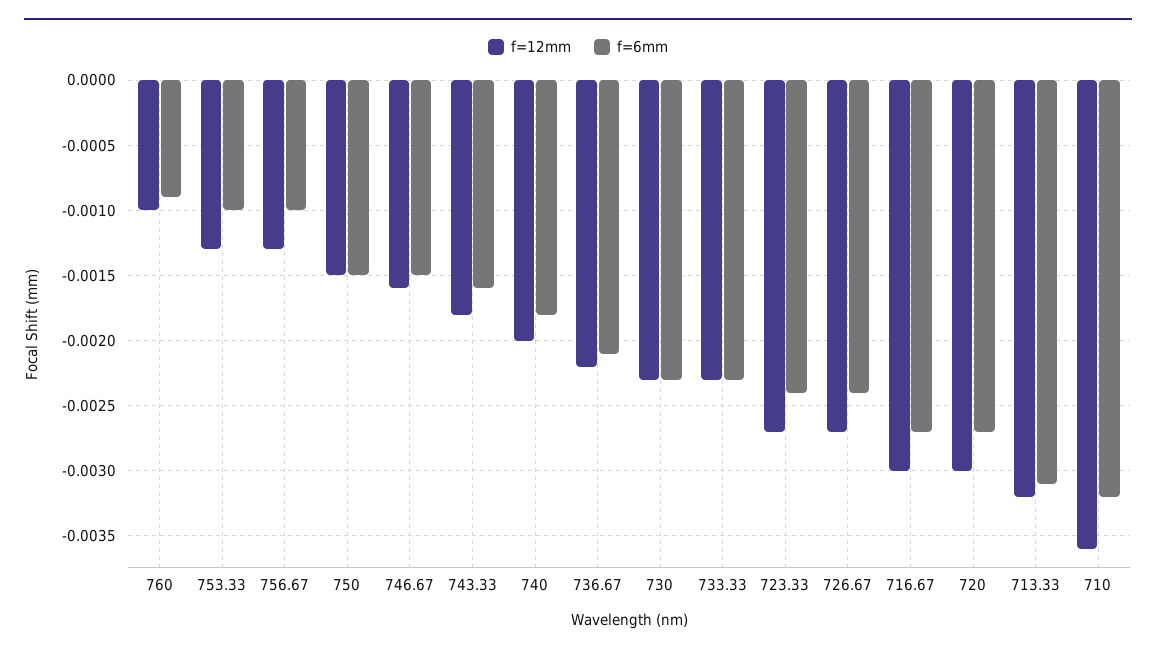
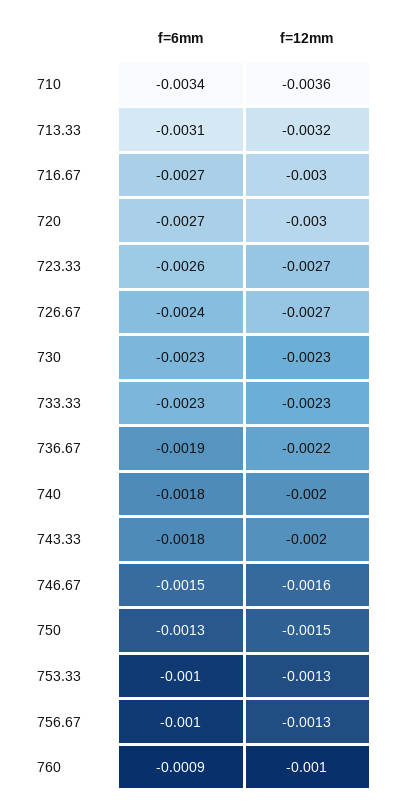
f=6mm, 750: -0.0015 -> -0.0013
f=12mm, 743.33: -0.0018 -> -0.002
f=6mm, 743.33: -0.0016 -> -0.0018
f=6mm, 736.67: -0.0021 -> -0.0019
f=6mm, 723.33: -0.0024 -> -0.0026
f=6mm, 710: -0.0032 -> -0.0034

